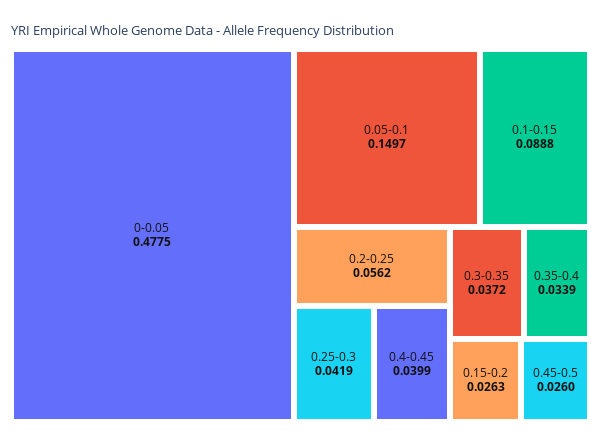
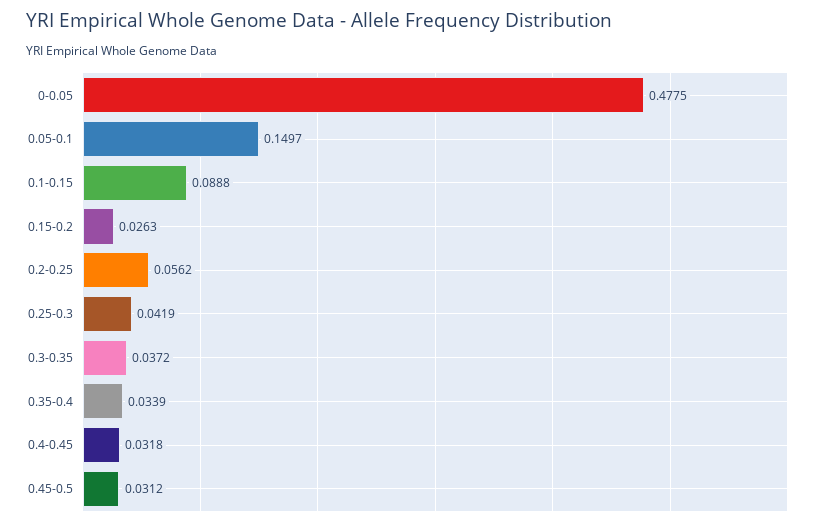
0.4-0.45: 0.0399 -> 0.0318
0.45-0.5: 0.026 -> 0.0312

